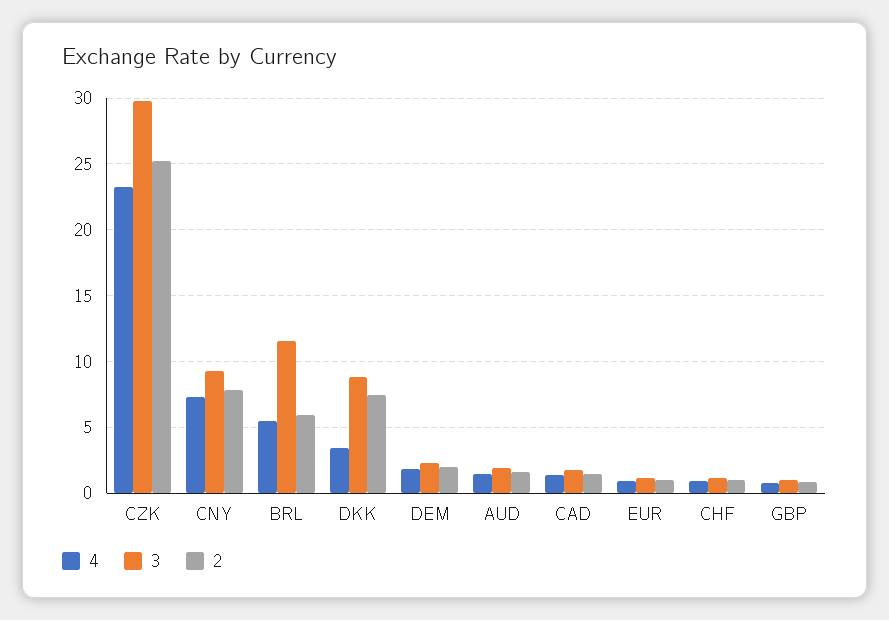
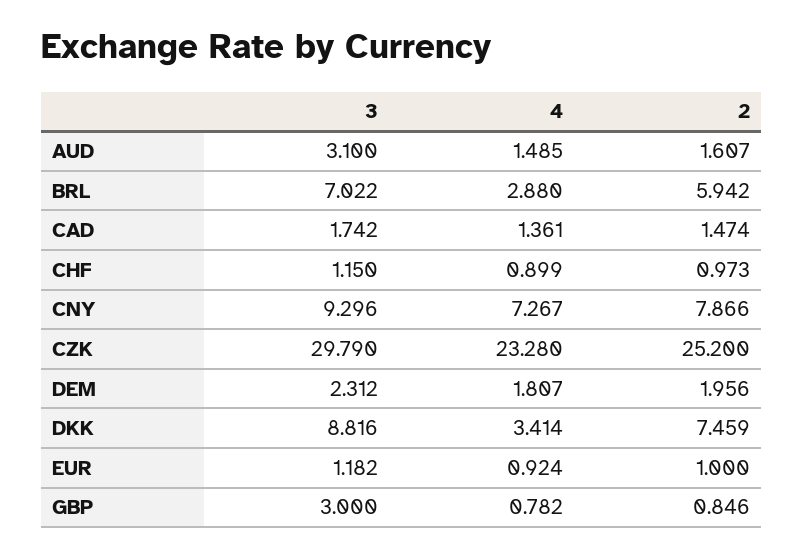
4, BRL: 5.5 -> 2.88
3, BRL: 11.5 -> 7.022
3, AUD: 2 -> 3.1
3, GBP: 1 -> 3

